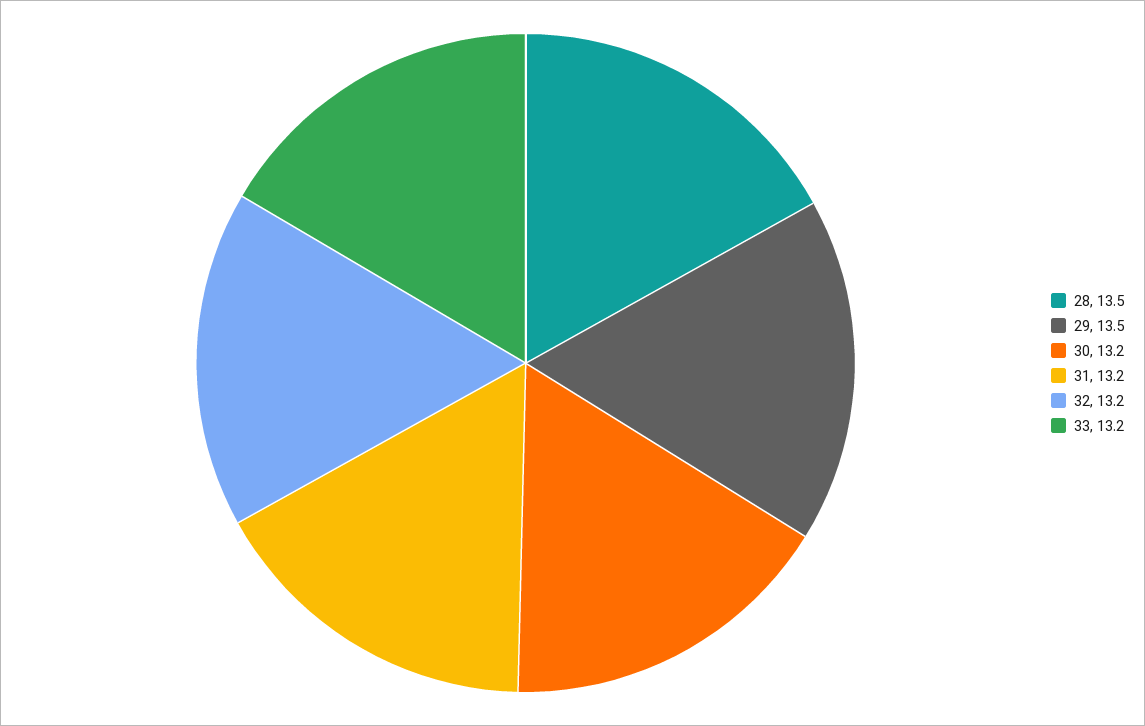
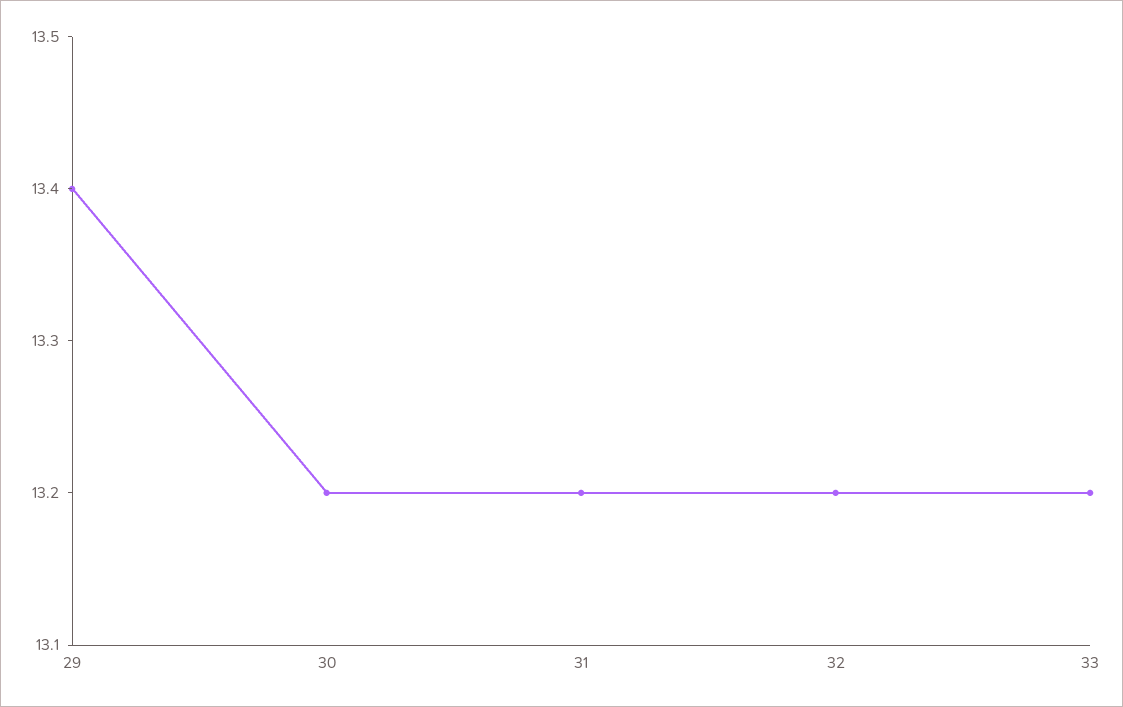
28: 13.5 -> none
29: 13.5 -> 13.4

